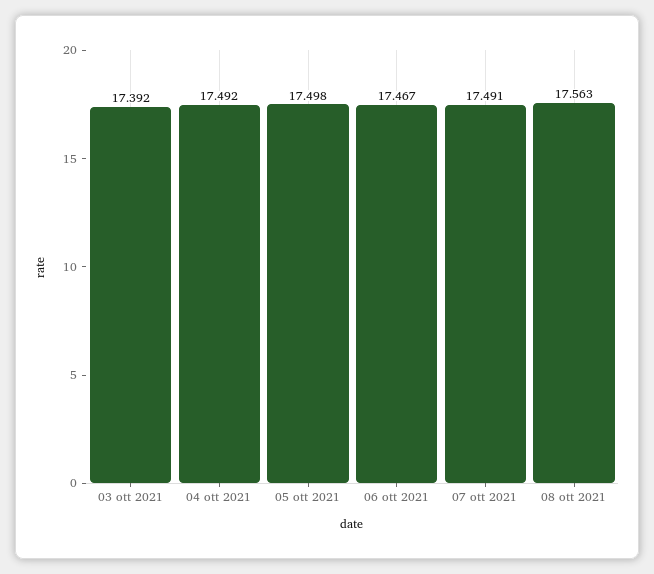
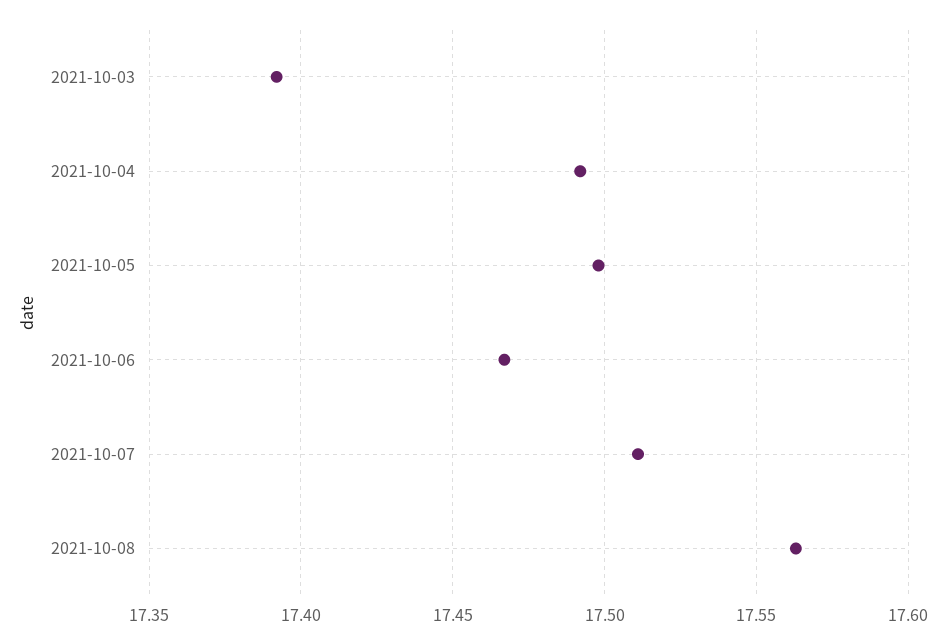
07 ott 2021: 17.491 -> 17.51

